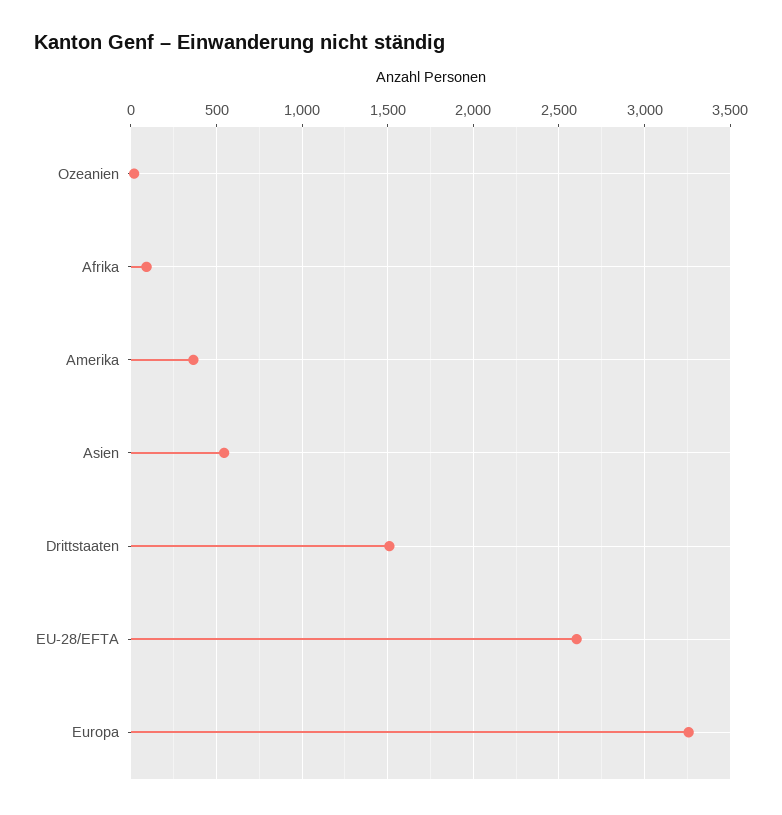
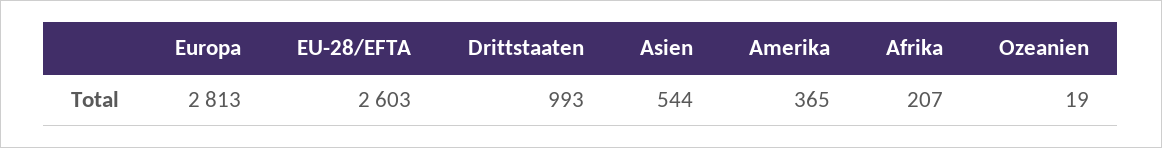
Afrika: 100 -> 207
Drittstaaten: 1500 -> 993
Europa: 3250 -> 2813

